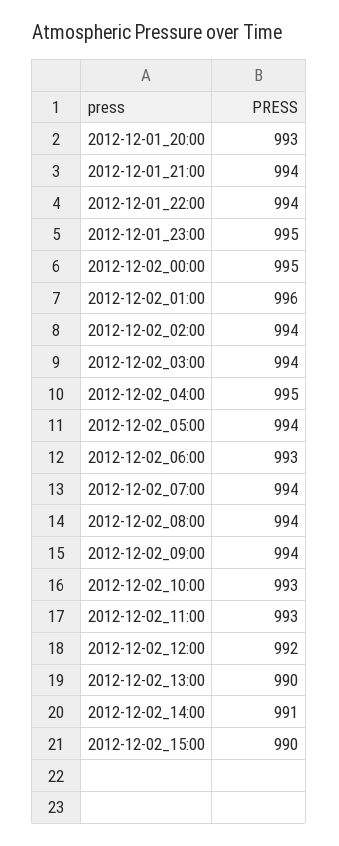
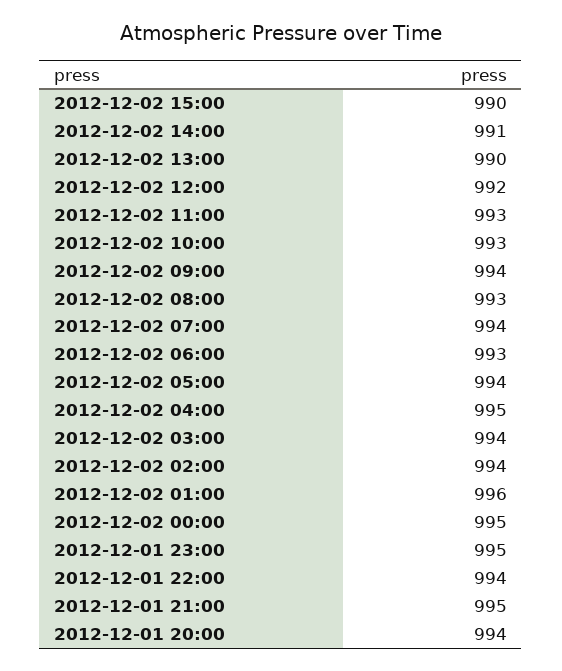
2012-12-01_20:00: 993 -> 994
2012-12-01_21:00: 994 -> 995
2012-12-02_08:00: 994 -> 993

